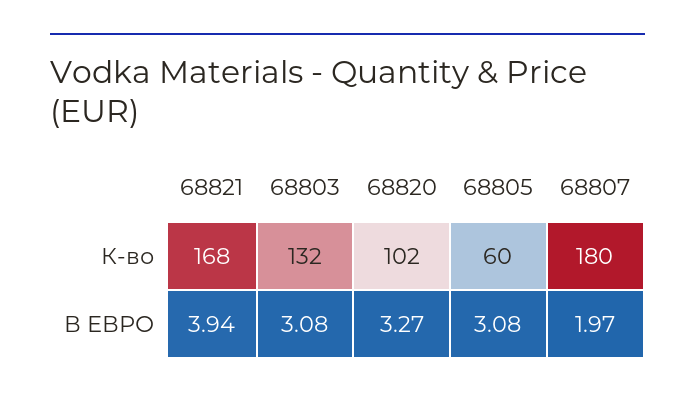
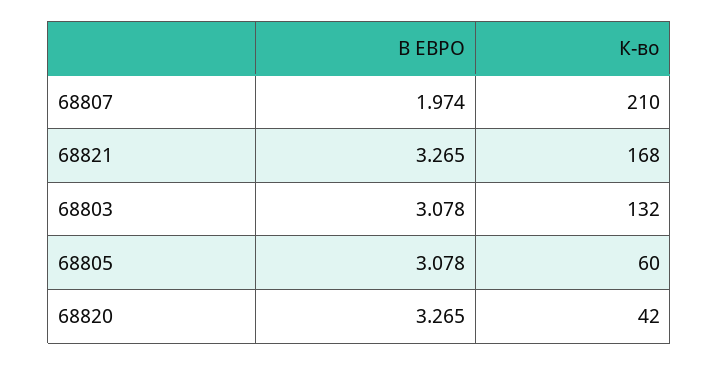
68820, К-во: 102 -> 42
68807, К-во: 180 -> 210
68821, В ЕВРО: 3.94 -> 3.265

